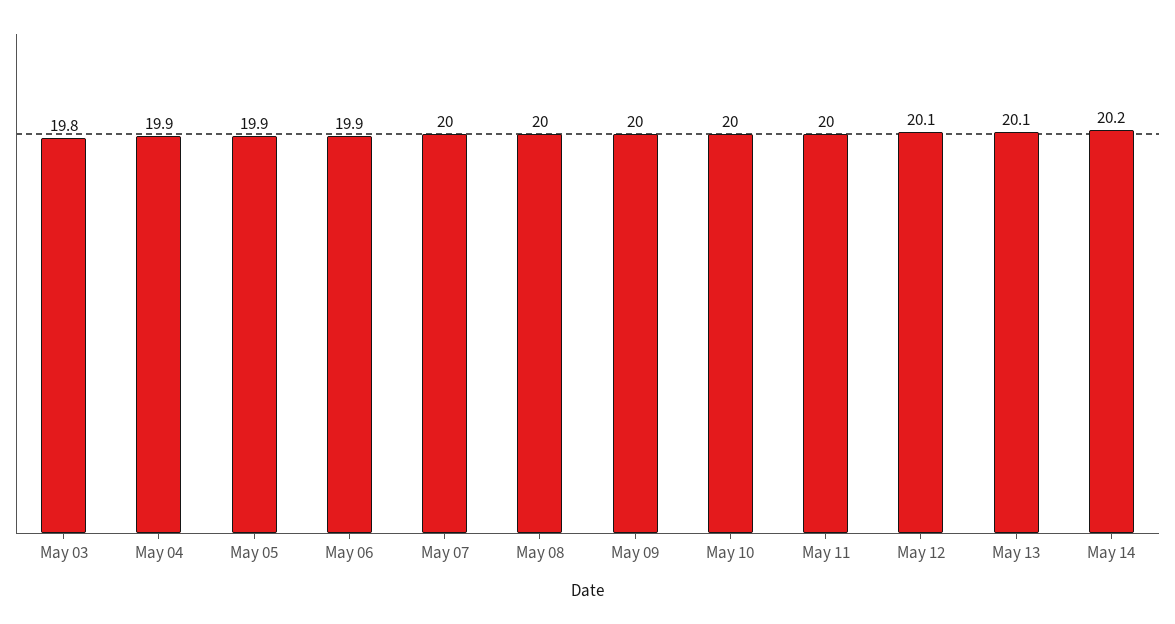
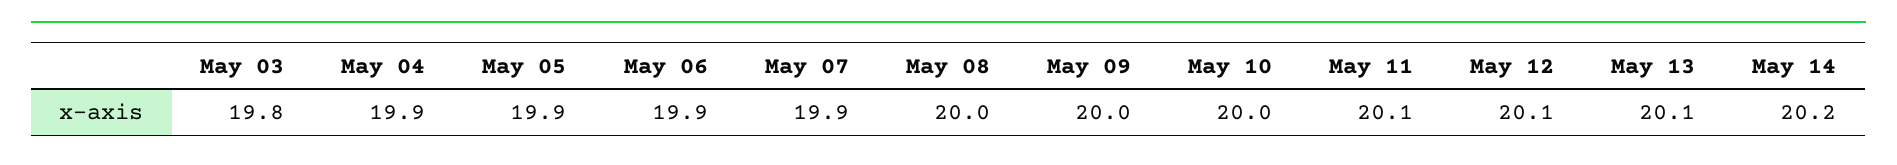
May 07: 20 -> 19.9
May 11: 20 -> 20.1

